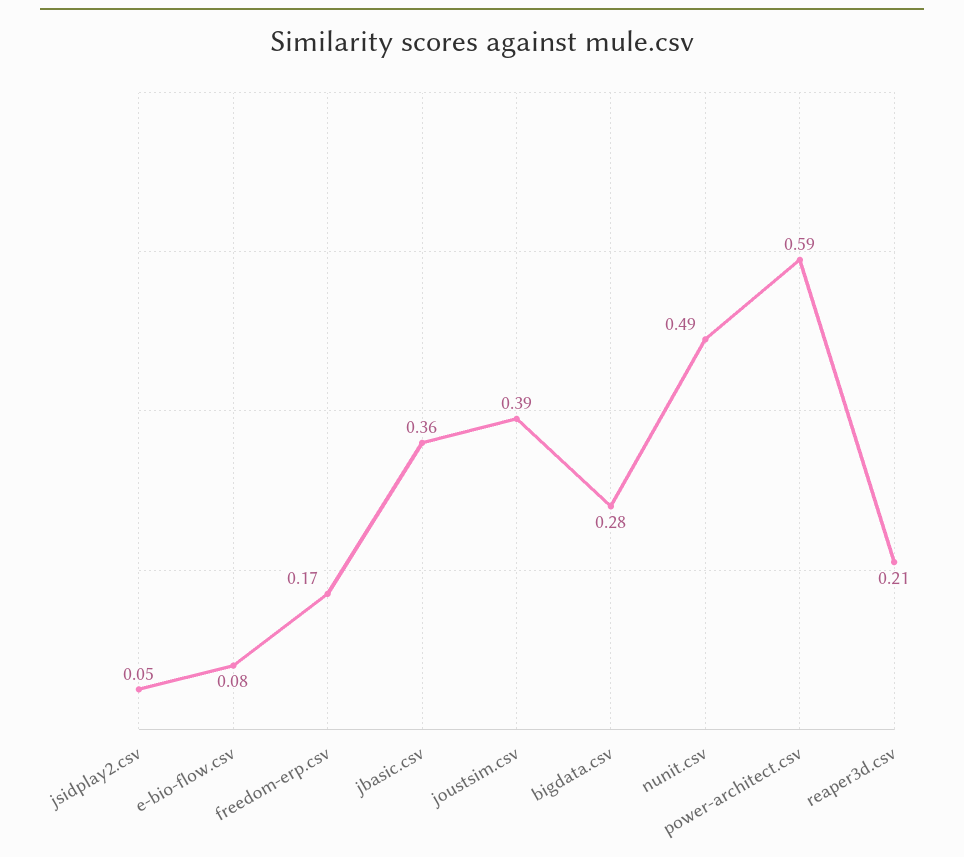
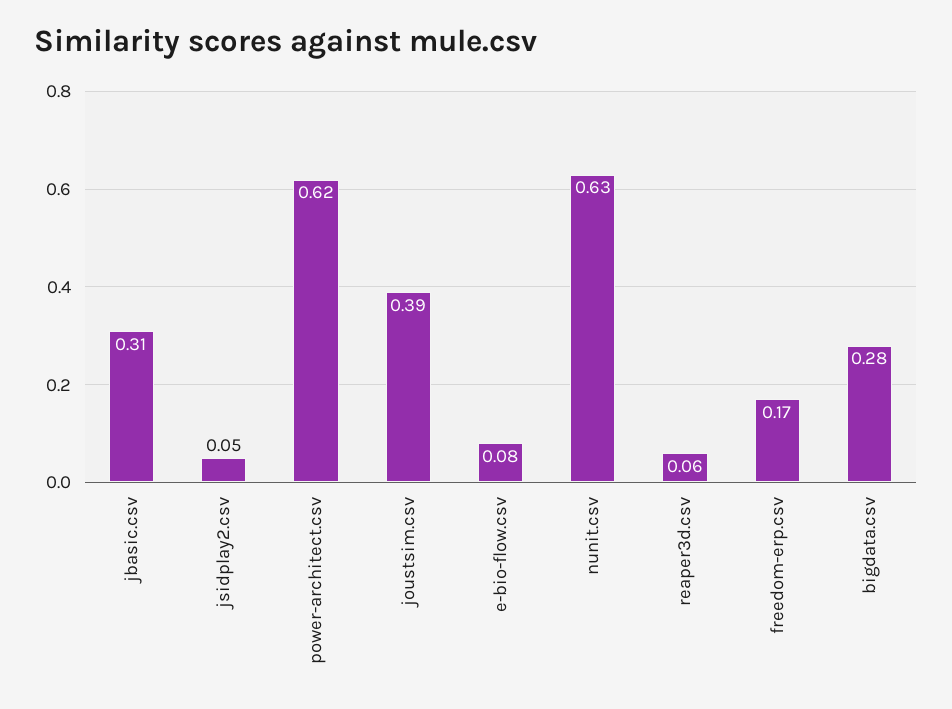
jbasic.csv: 0.36 -> 0.31
nunit.csv: 0.49 -> 0.63
power-architect.csv: 0.59 -> 0.62
reaper3d.csv: 0.21 -> 0.06

